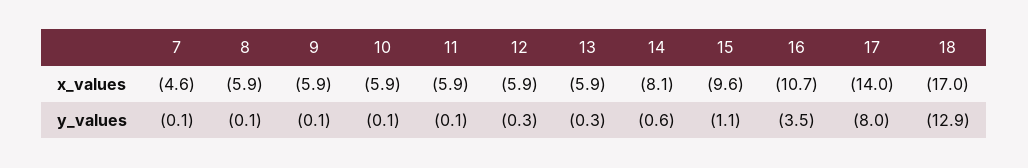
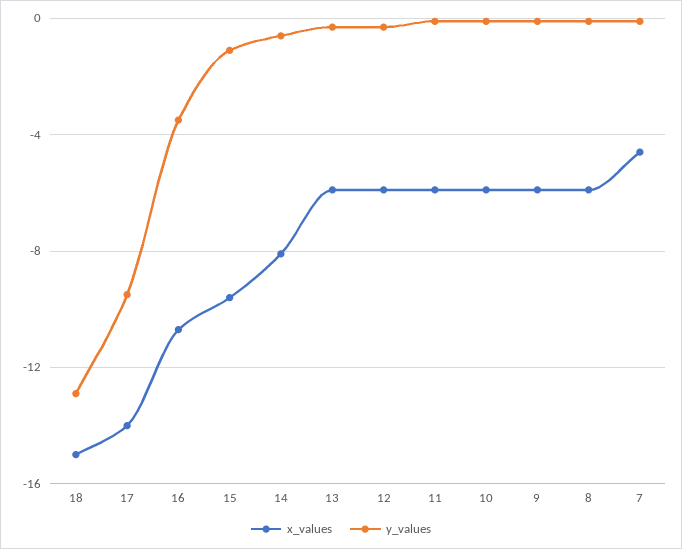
x_values, 18: -17 -> -15
y_values, 17: -8 -> -9.5

